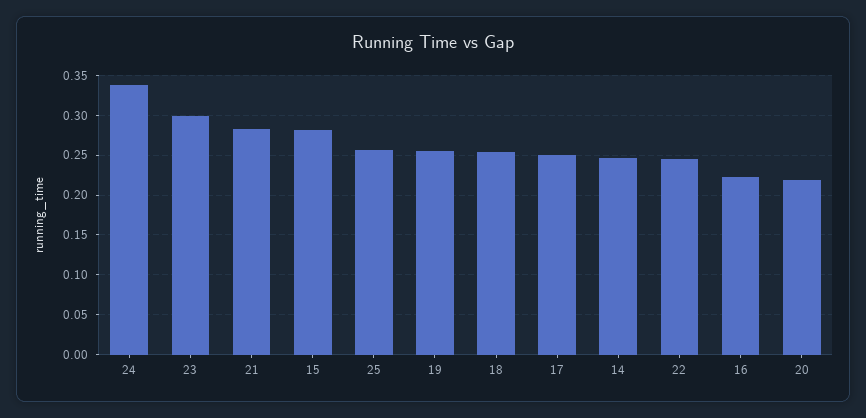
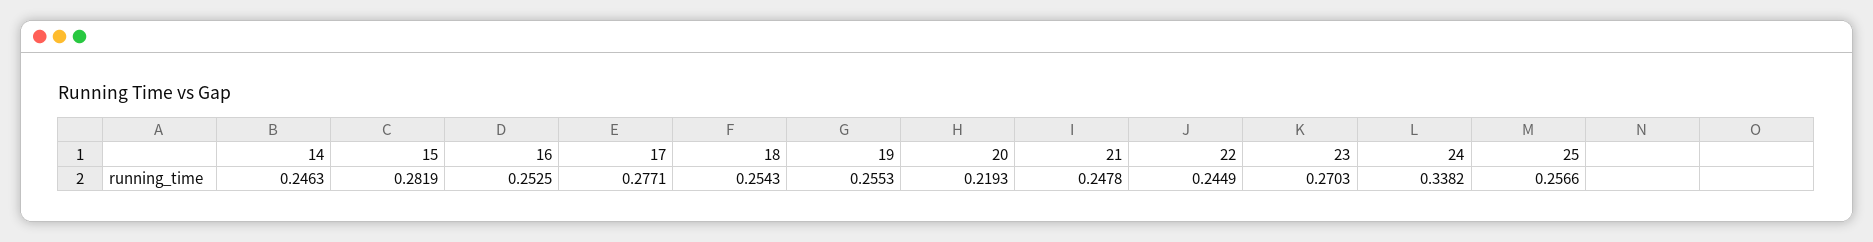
23: 0.3 -> 0.2703
21: 0.28 -> 0.2478
17: 0.25 -> 0.2771
16: 0.22 -> 0.2525

